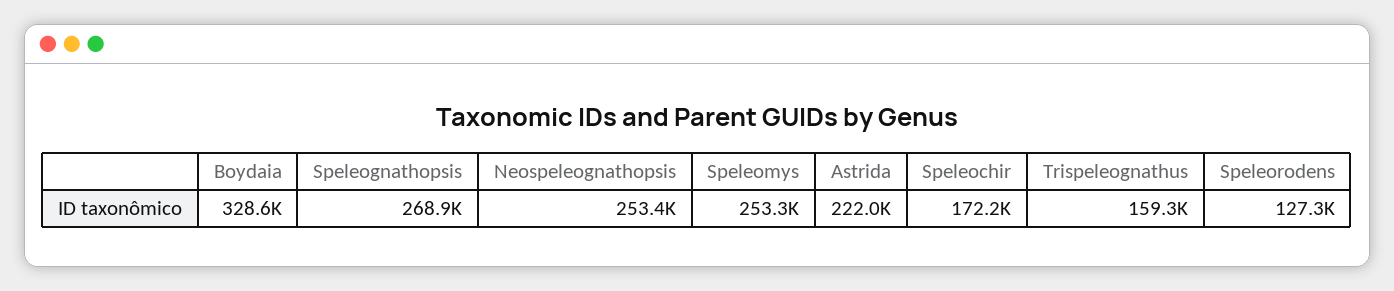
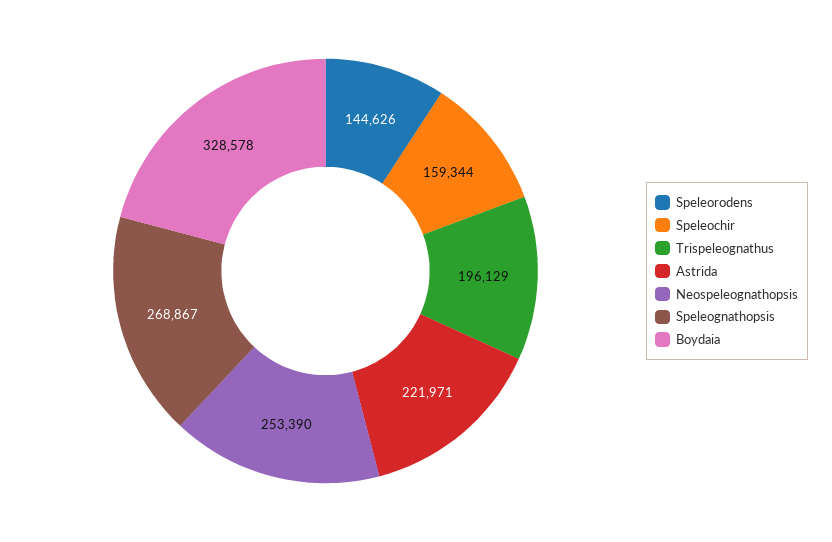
Speleomys: 253300 -> none
Speleochir: 172200 -> 159344
Trispeleognathus: 159300 -> 196129
Speleorodens: 127300 -> 144626

